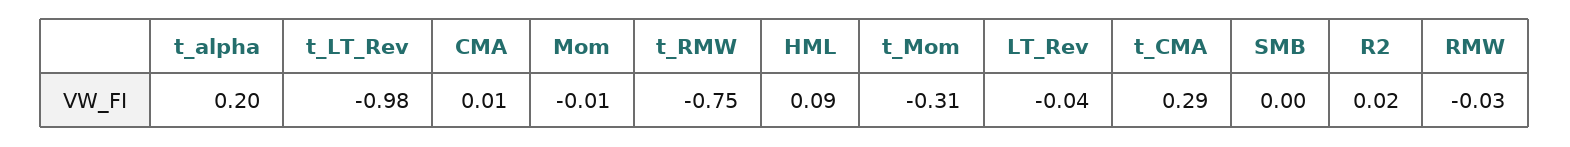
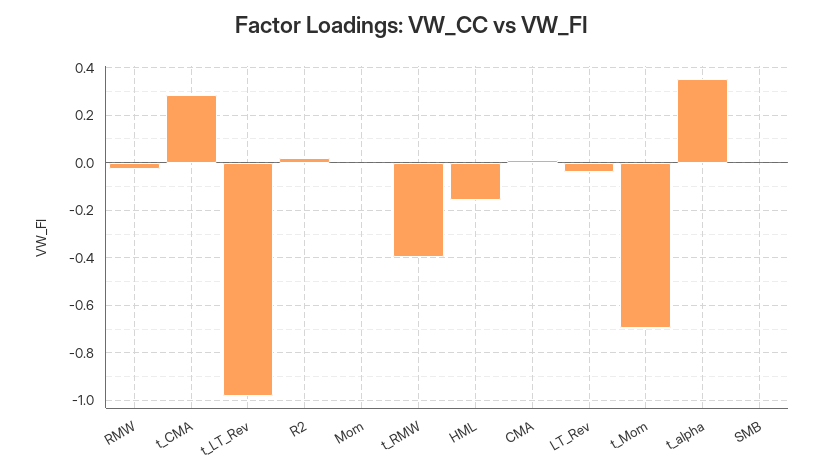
t_alpha: 0.2 -> 0.35
t_RMW: -0.75 -> -0.4
HML: 0.09 -> -0.15
t_Mom: -0.31 -> -0.7

